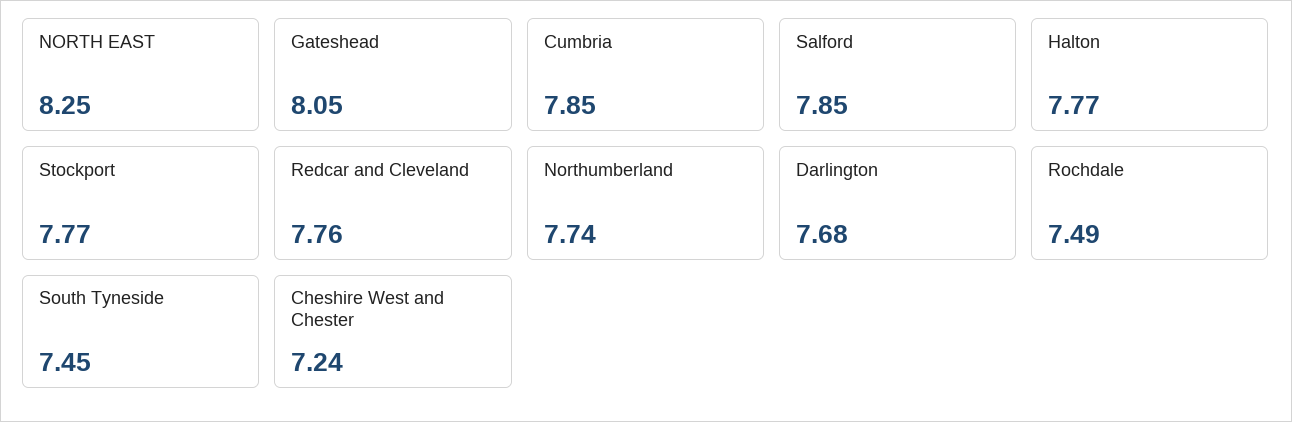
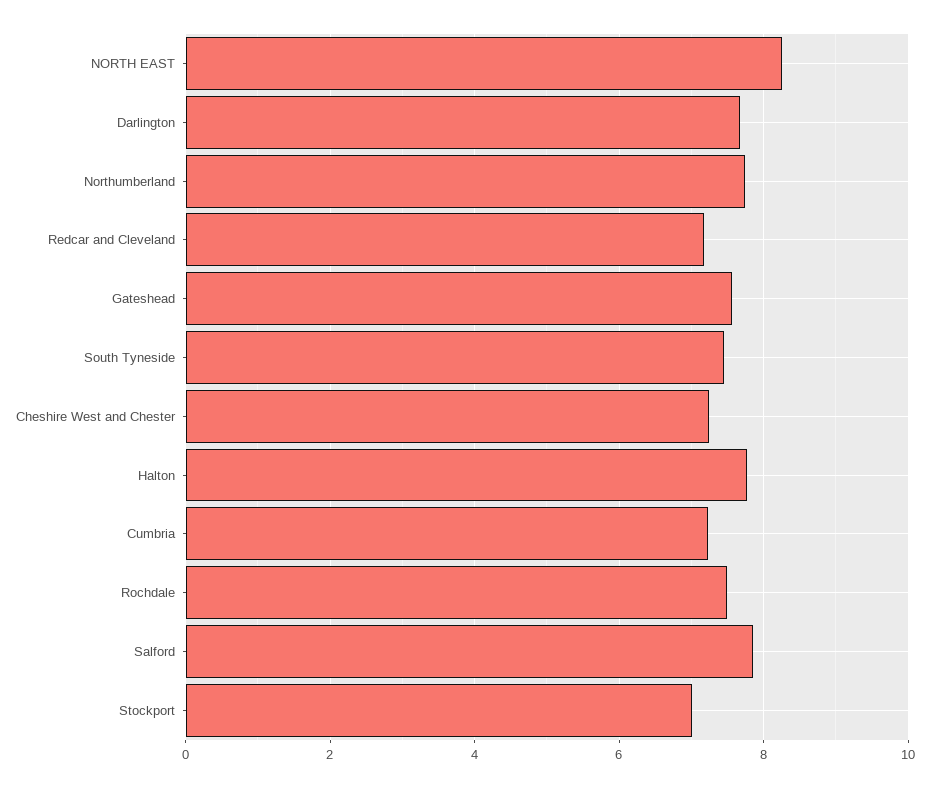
Gateshead: 8.05 -> 7.6
Cumbria: 7.85 -> 7.2
Stockport: 7.77 -> 7
Redcar and Cleveland: 7.76 -> 7.2

